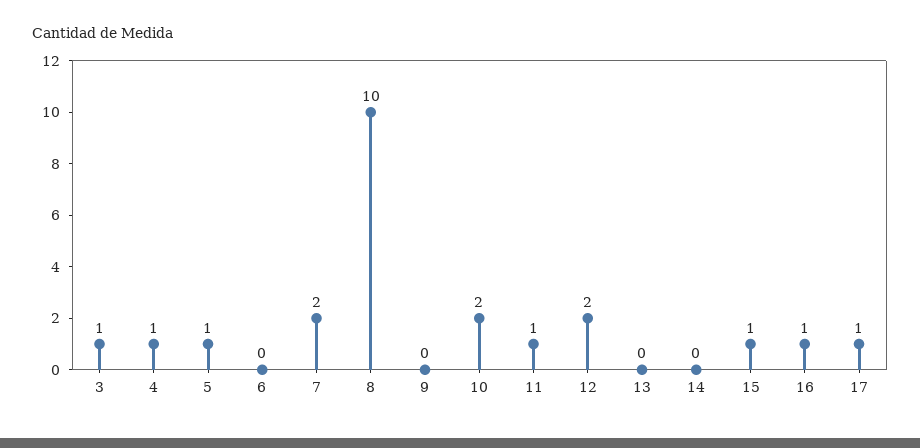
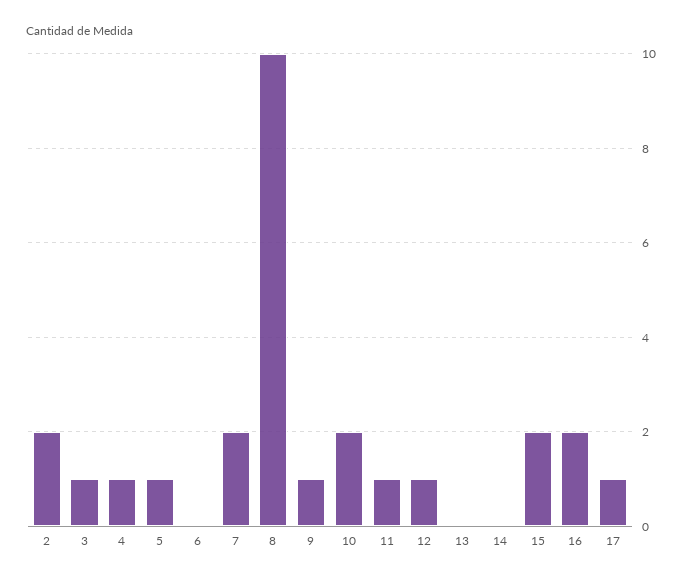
9: 0 -> 1
12: 2 -> 1
15: 1 -> 2
16: 1 -> 2
2: none -> 2

